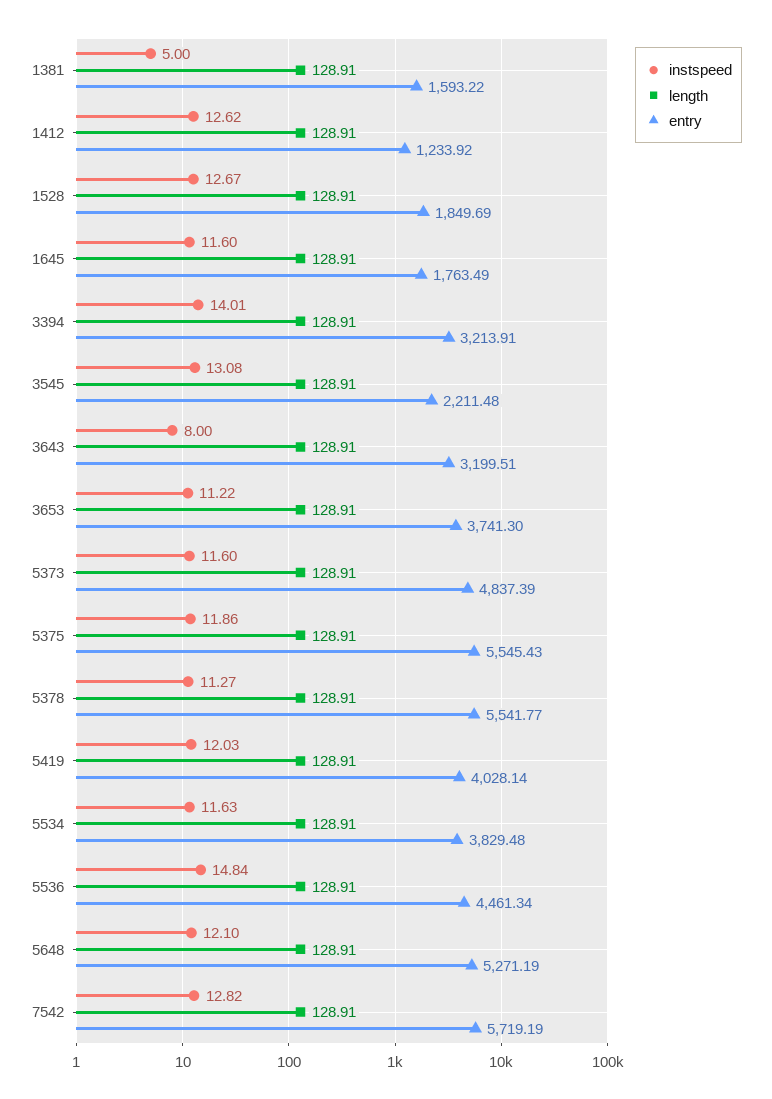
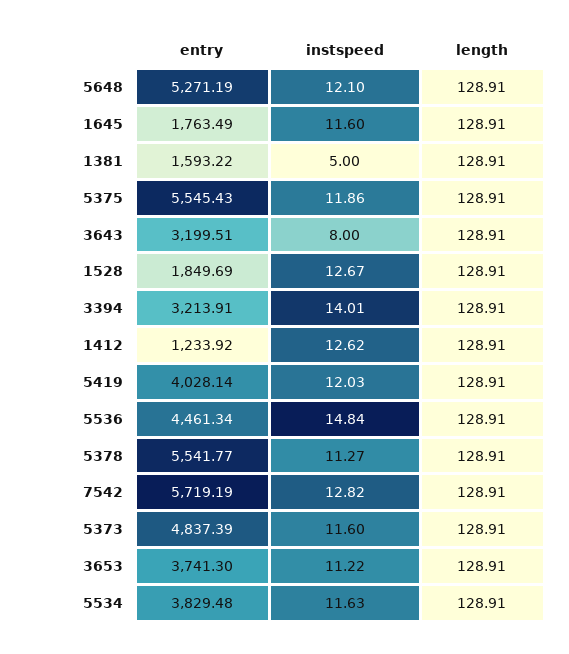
instspeed, 3545: 13.08 -> none
length, 3545: 128.91 -> none
entry, 3545: 2211.48 -> none

